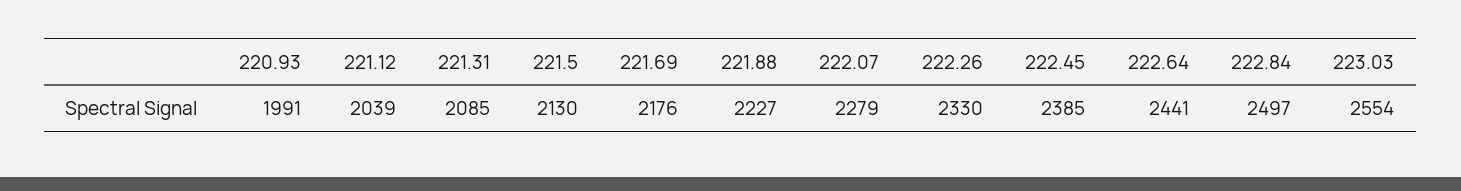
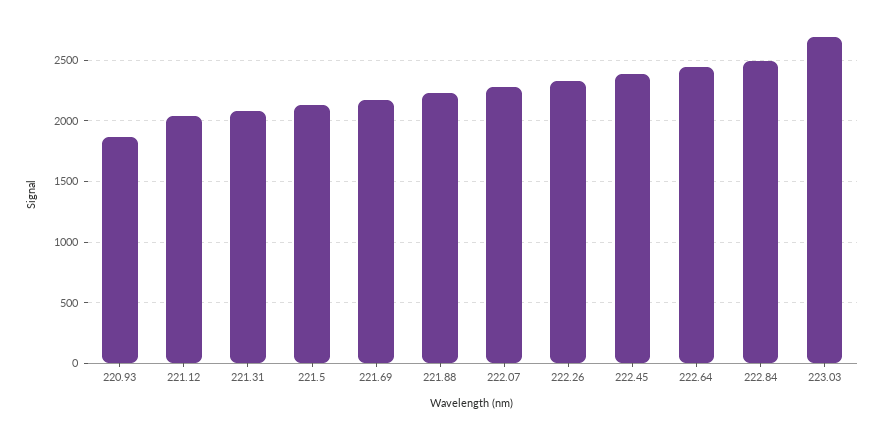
220.93: 1991 -> 1850
223.03: 2554 -> 2700

